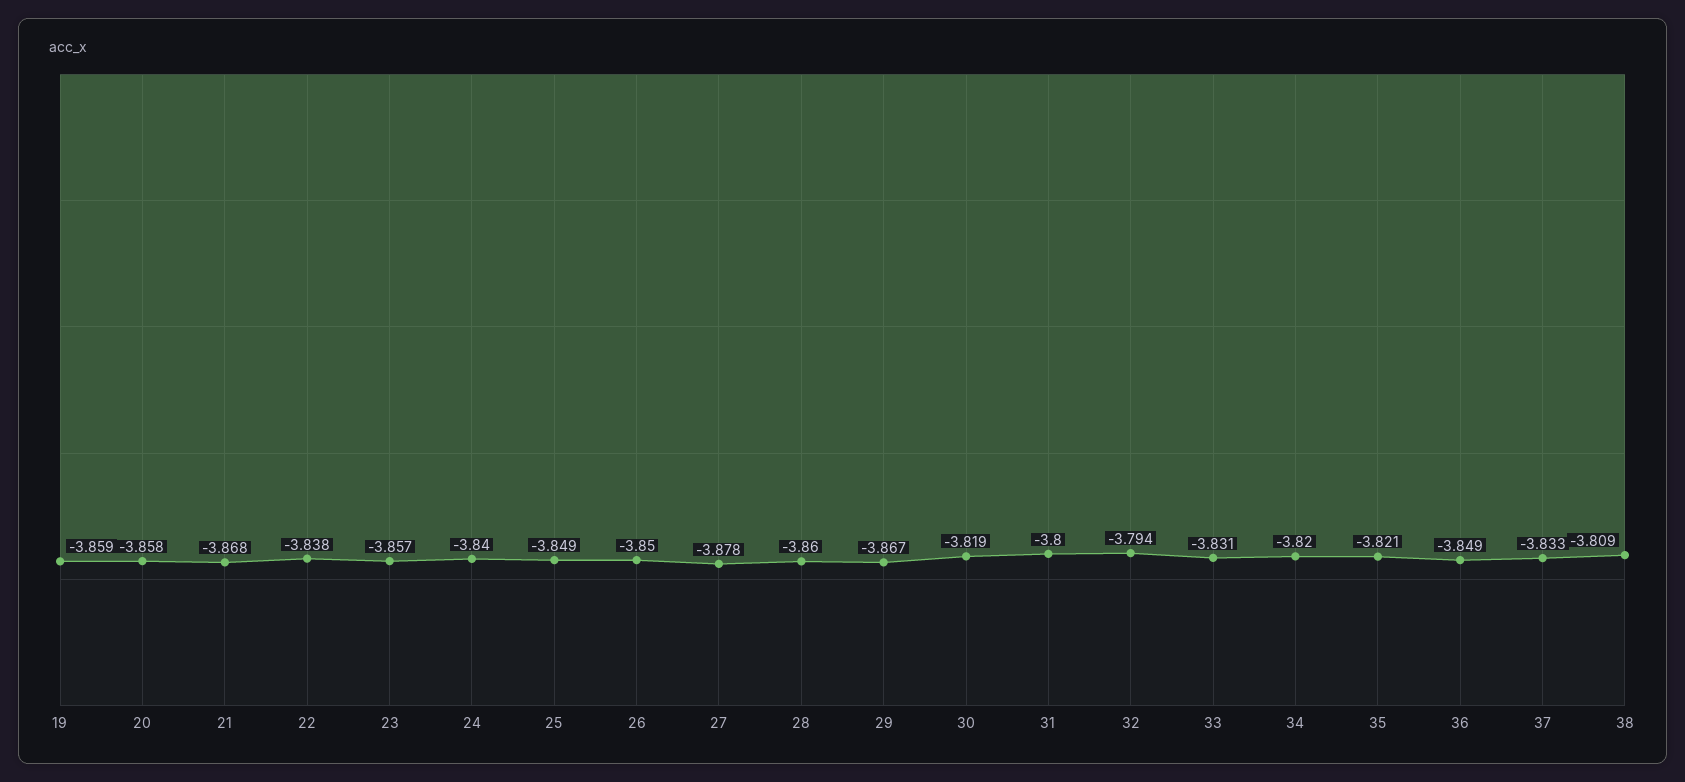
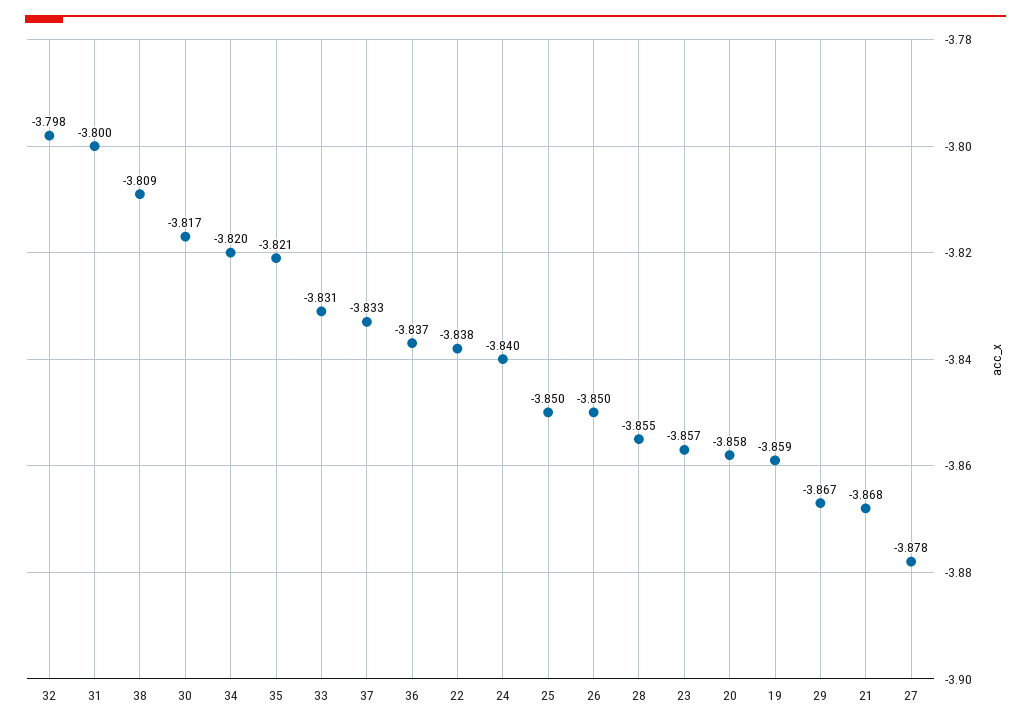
25: -3.849 -> -3.85
28: -3.86 -> -3.855
30: -3.819 -> -3.817
32: -3.794 -> -3.798
36: -3.849 -> -3.837

